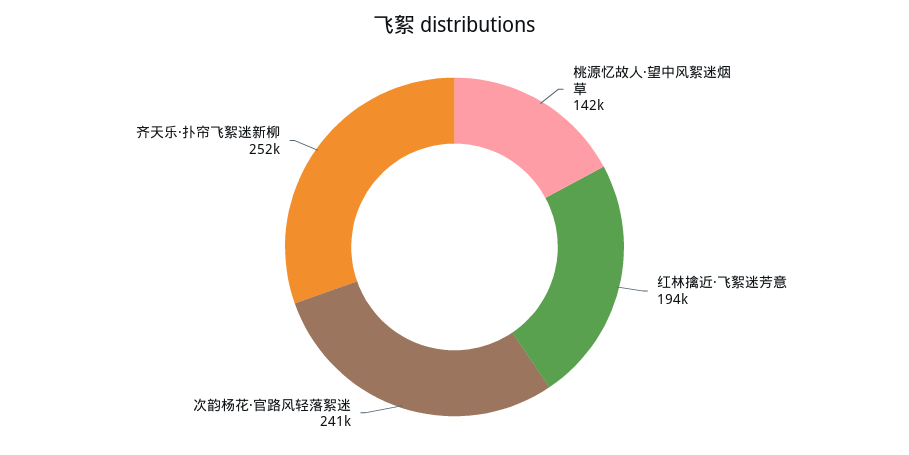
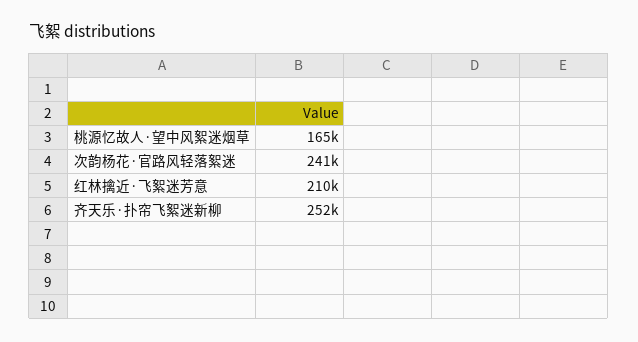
桃源忆故人·望中风絮迷烟草: 142000 -> 165000
红林擒近·飞絮迷芳意: 194000 -> 210000

